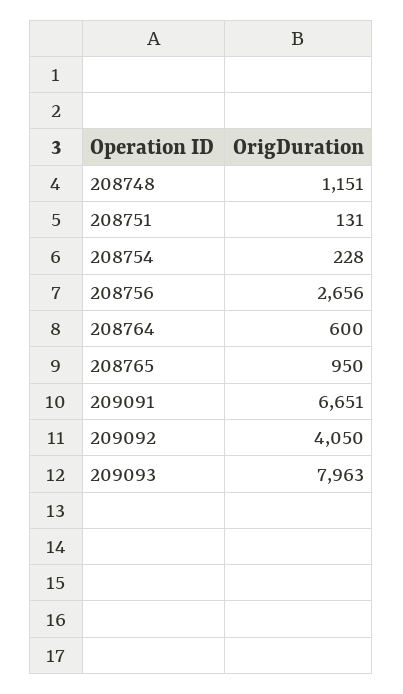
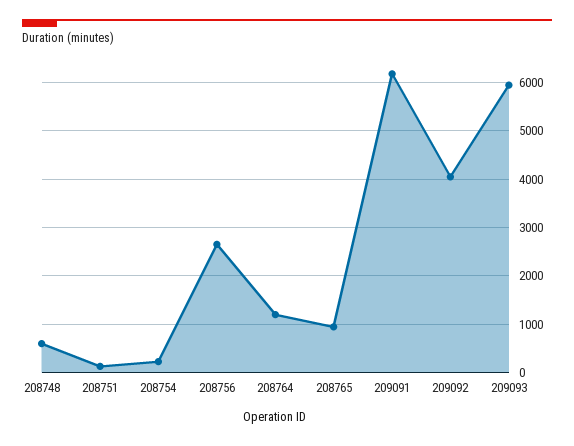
208748: 1151 -> 600
208764: 600 -> 1200
209091: 6651 -> 6200
209093: 7963 -> 6000

